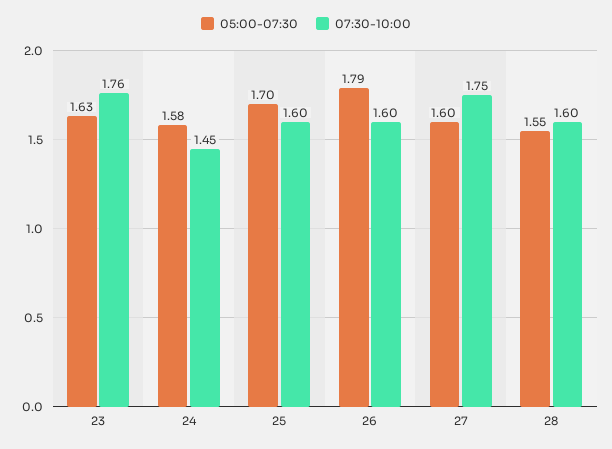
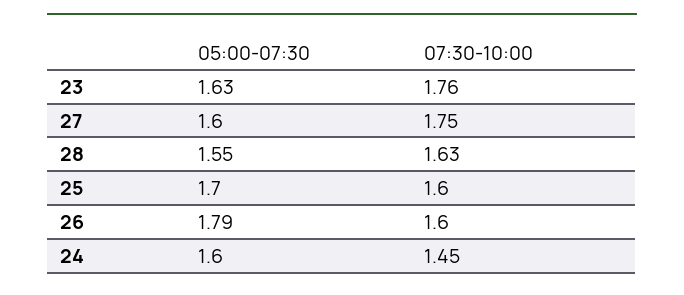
05:00-07:30, 24: 1.58 -> 1.6
07:30-10:00, 28: 1.6 -> 1.63

